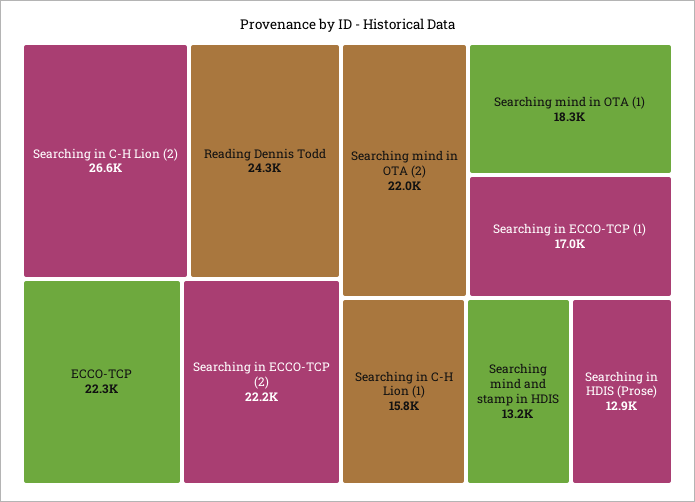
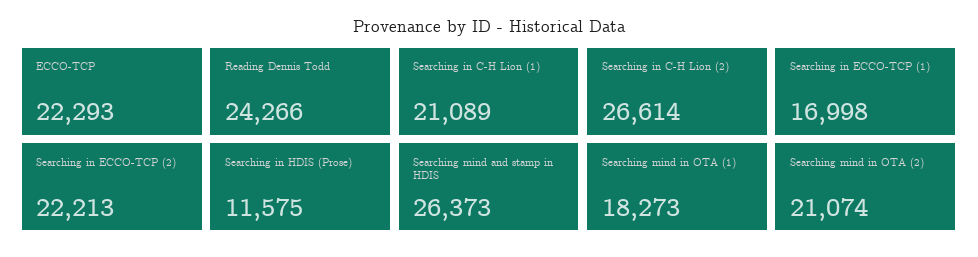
Searching mind in OTA (2): 22000 -> 21074
Searching in C-H Lion (1): 15800 -> 21089
Searching mind and stamp in HDIS: 13200 -> 26373
Searching in HDIS (Prose): 12900 -> 11575

